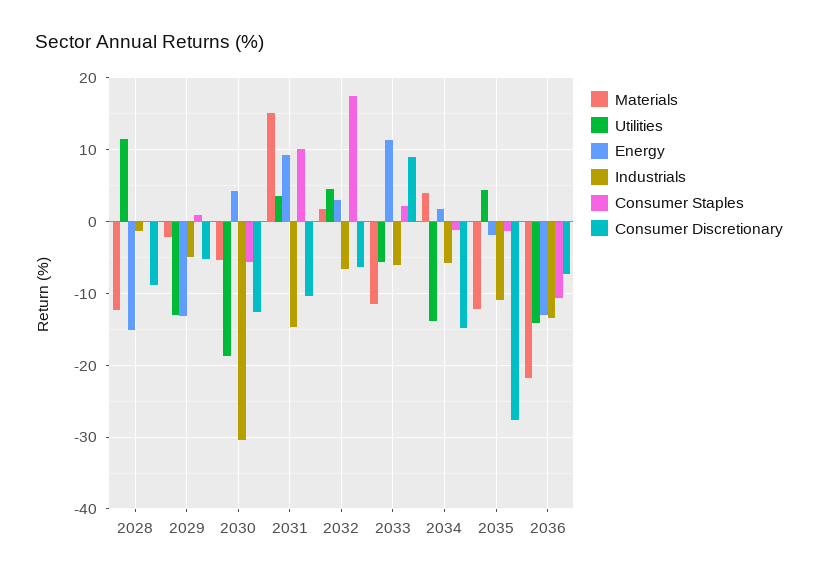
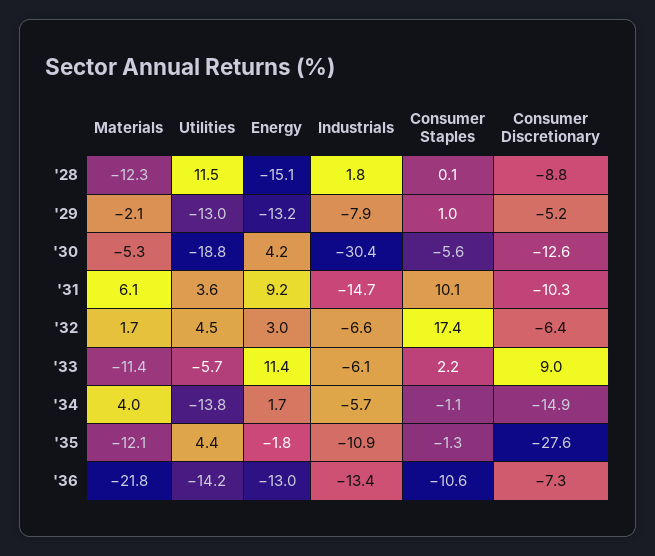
Industrials, 2028: -1 -> 1.8
Industrials, 2029: -5 -> -7.9
Materials, 2031: 15 -> 6.1

